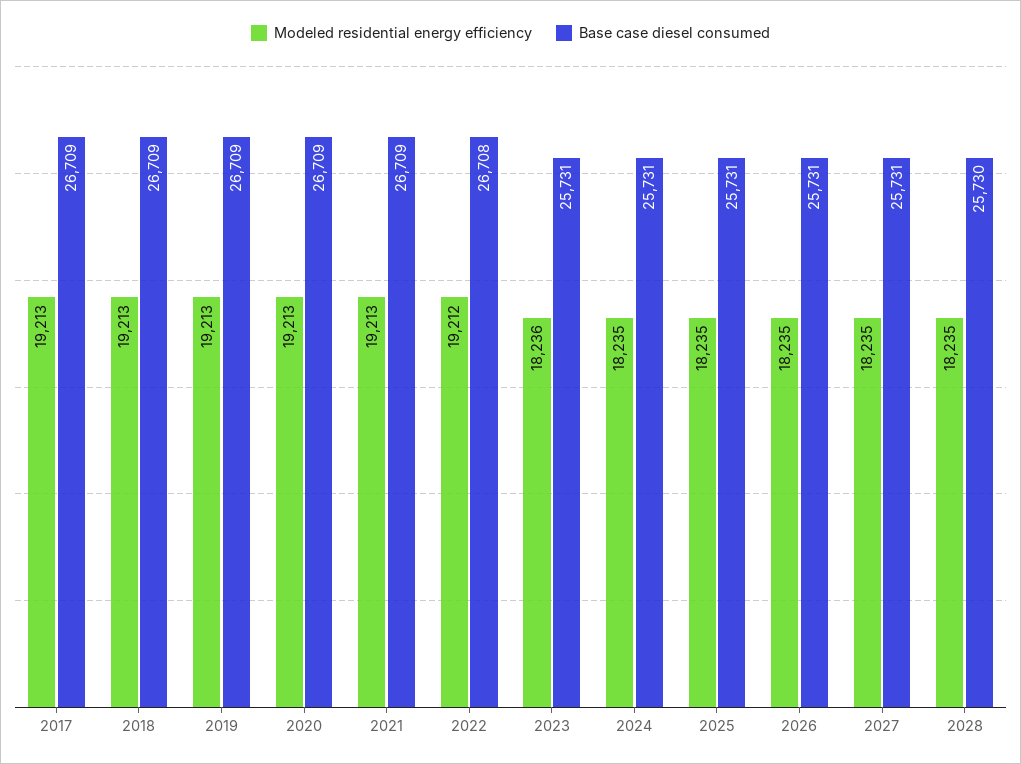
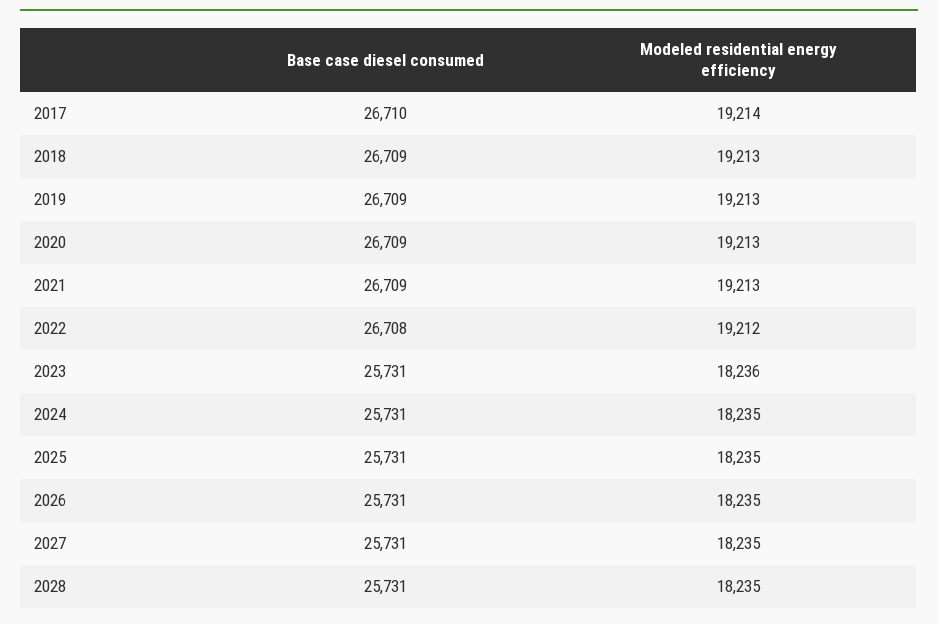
Modeled residential energy efficiency, 2017: 19213 -> 19214
Base case diesel consumed, 2017: 26709 -> 26710
Base case diesel consumed, 2028: 25730 -> 25731

